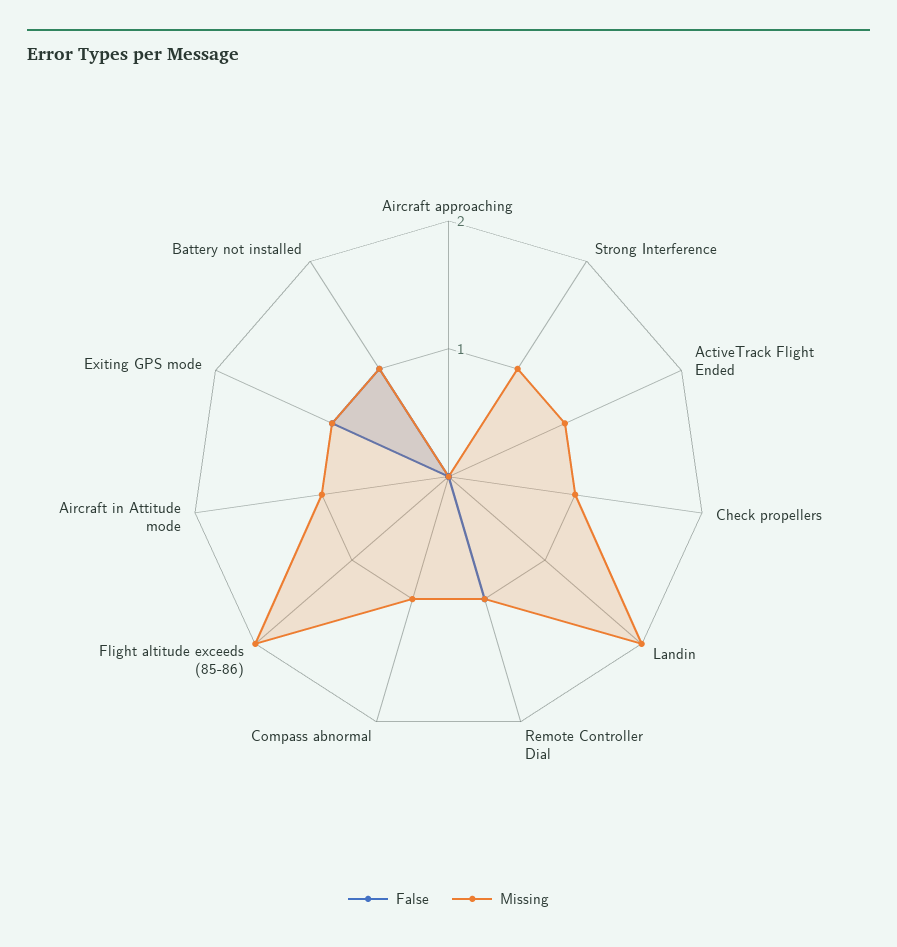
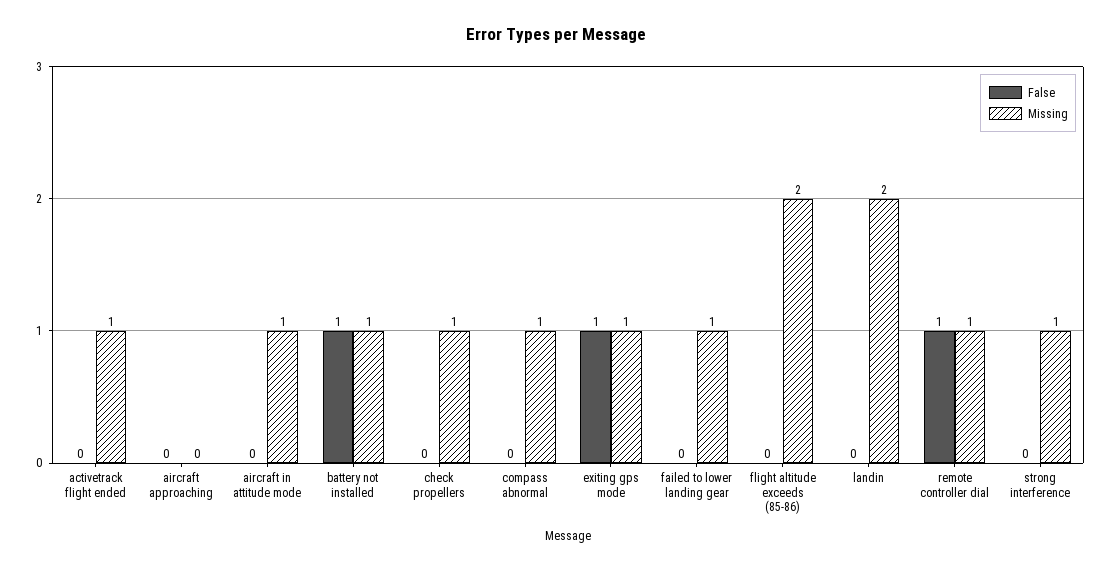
False, failed to lower landing gear: none -> 0
Missing, failed to lower landing gear: none -> 1

